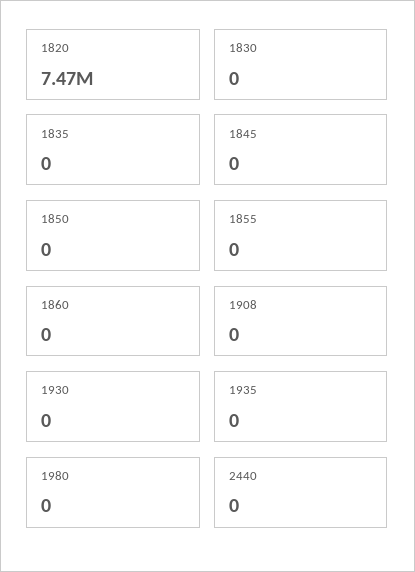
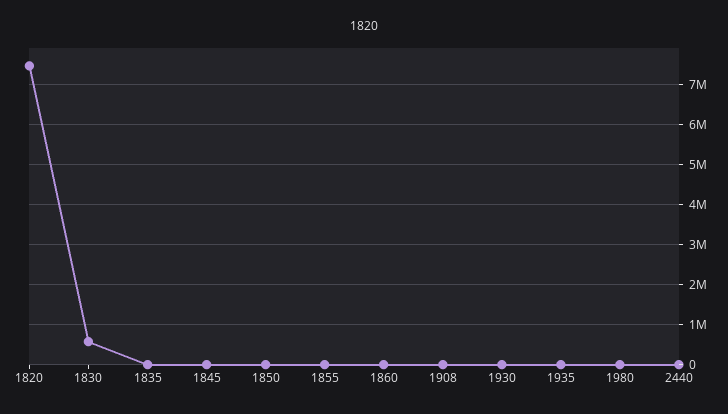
1830: 0 -> 600000

